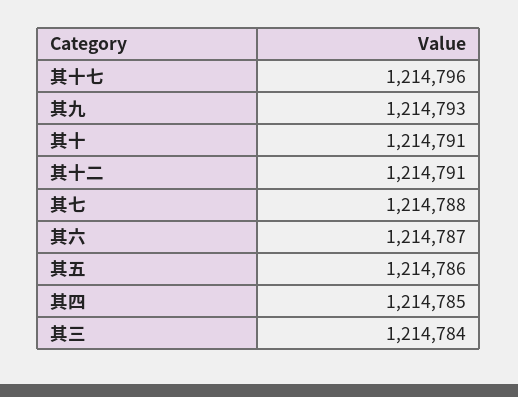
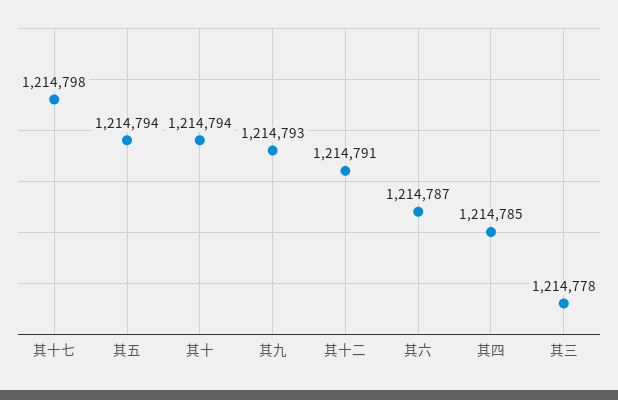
其十七: 1214796 -> 1214798
其十: 1214791 -> 1214794
其七: 1214788 -> none
其五: 1214786 -> 1214794
其三: 1214784 -> 1214778

